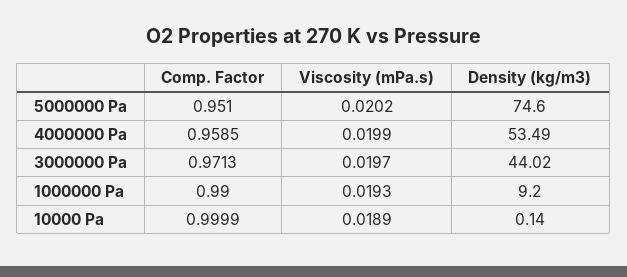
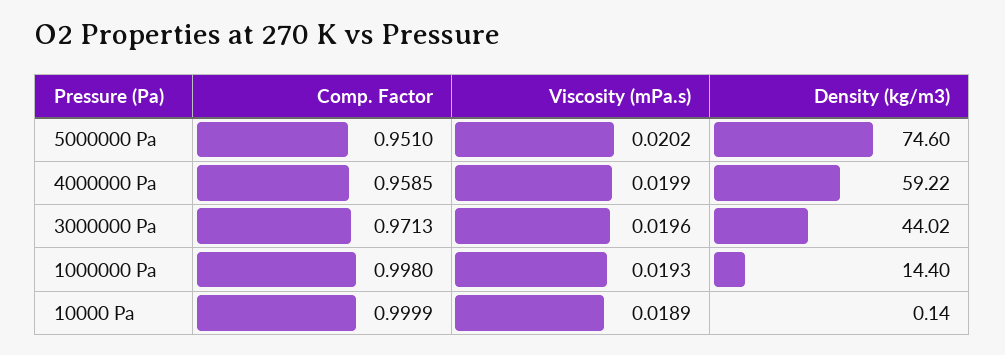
Density (kg/m3), 4000000 Pa: 53.49 -> 59.22
Viscosity (mPa.s), 3000000 Pa: 0.0197 -> 0.0196
Comp. Factor, 1000000 Pa: 0.99 -> 0.998
Density (kg/m3), 1000000 Pa: 9.2 -> 14.4

